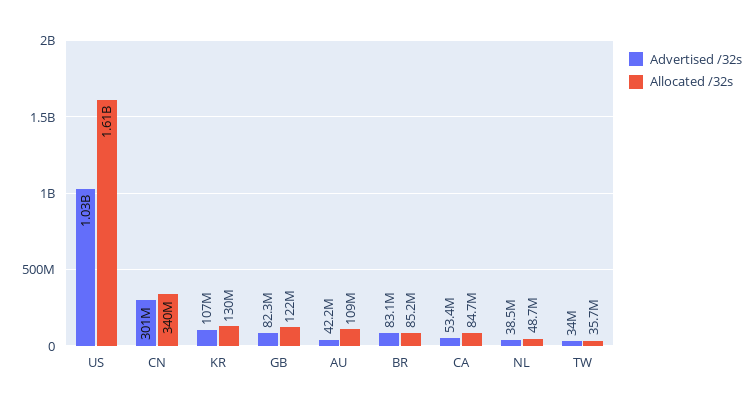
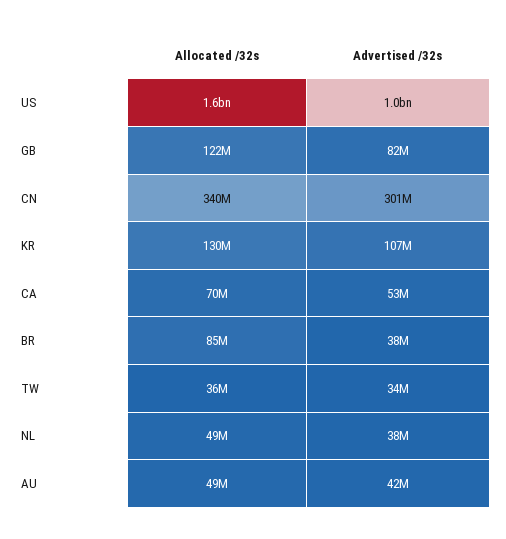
Allocated /32s, AU: 109000000 -> 49000000
Advertised /32s, BR: 83100000 -> 38000000
Allocated /32s, CA: 84700000 -> 70000000

